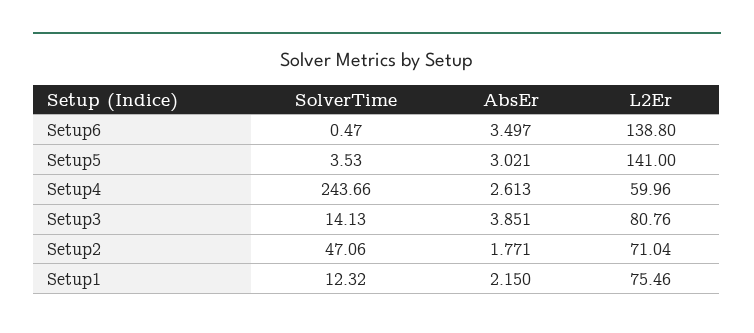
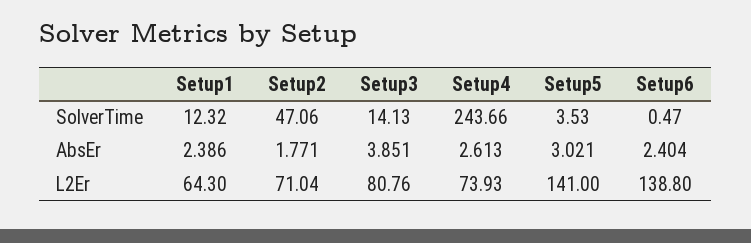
AbsEr, Setup6: 3.497 -> 2.404
L2Er, Setup4: 59.96 -> 73.93
AbsEr, Setup1: 2.15 -> 2.386
L2Er, Setup1: 75.46 -> 64.3

